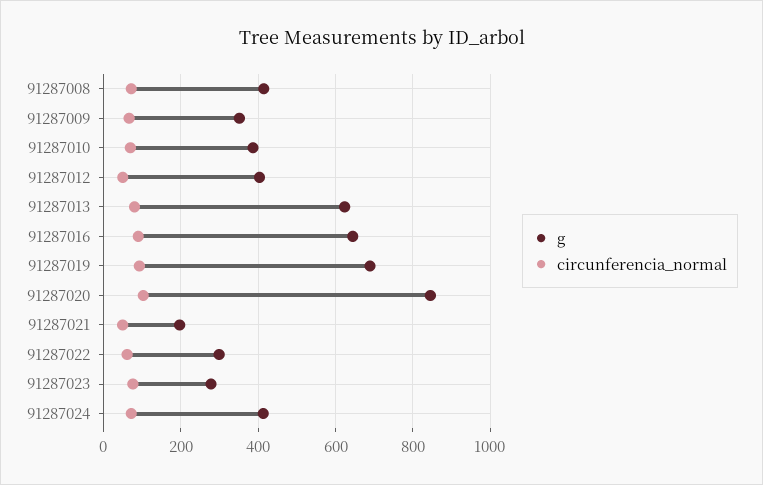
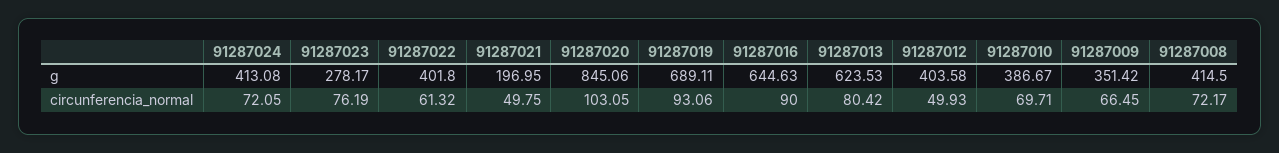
g, 91287022: 300 -> 401.8

